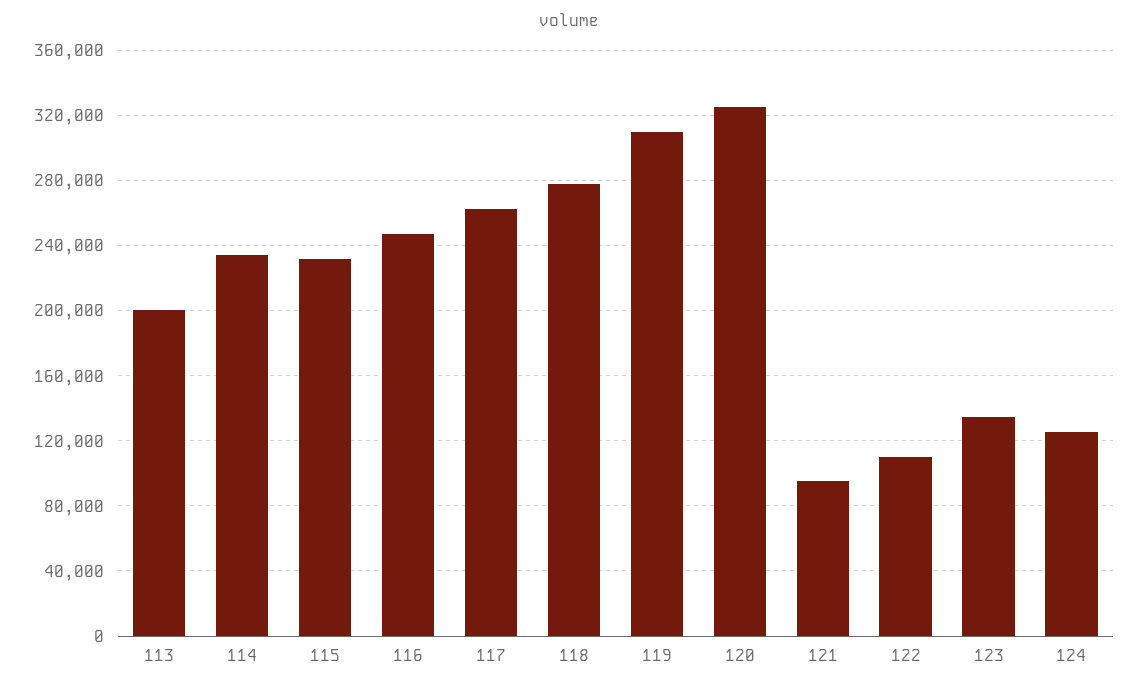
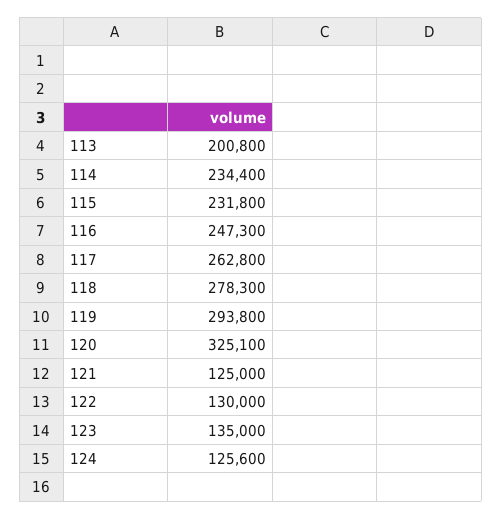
119: 310000 -> 293800
121: 95000 -> 125000
122: 110000 -> 130000

